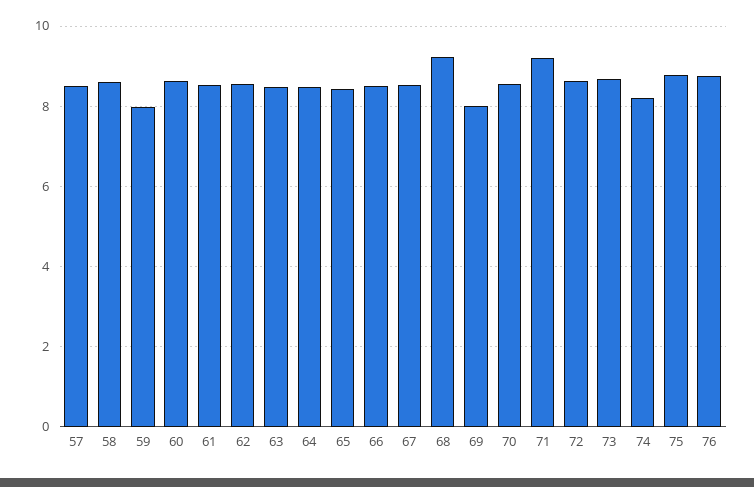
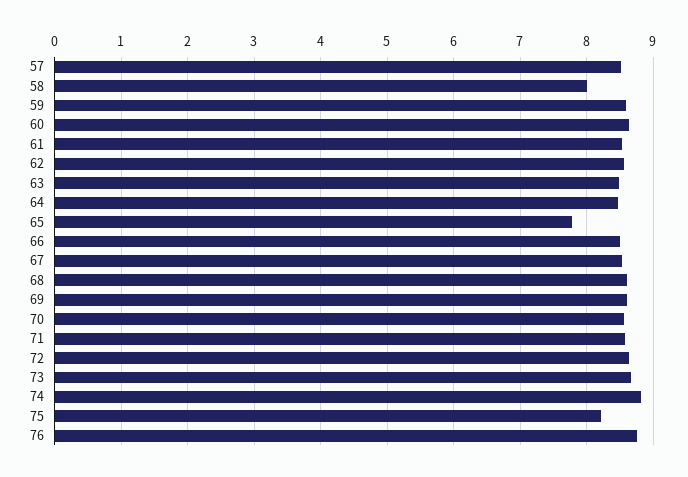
58: 8.6 -> 8
59: 8 -> 8.6
65: 8.4 -> 7.8
68: 9.2 -> 8.6
69: 8 -> 8.6
71: 9.2 -> 8.6
74: 8.2 -> 8.8
75: 8.8 -> 8.2

